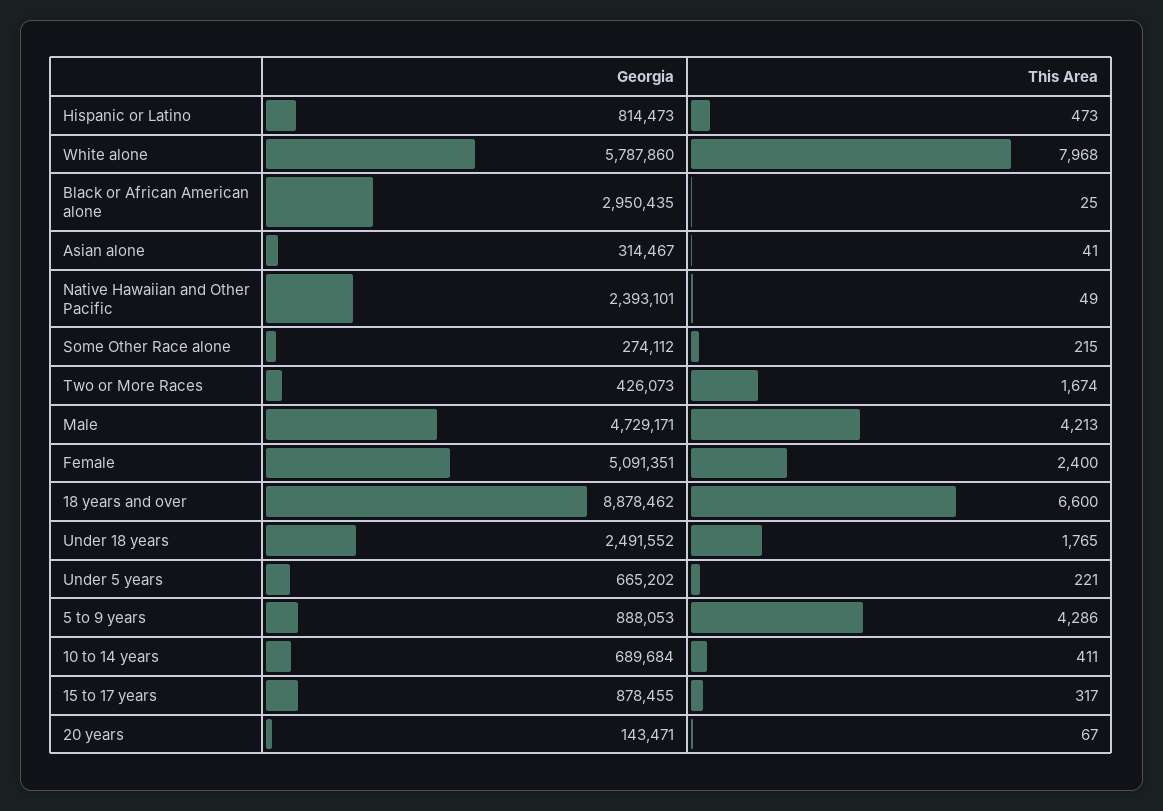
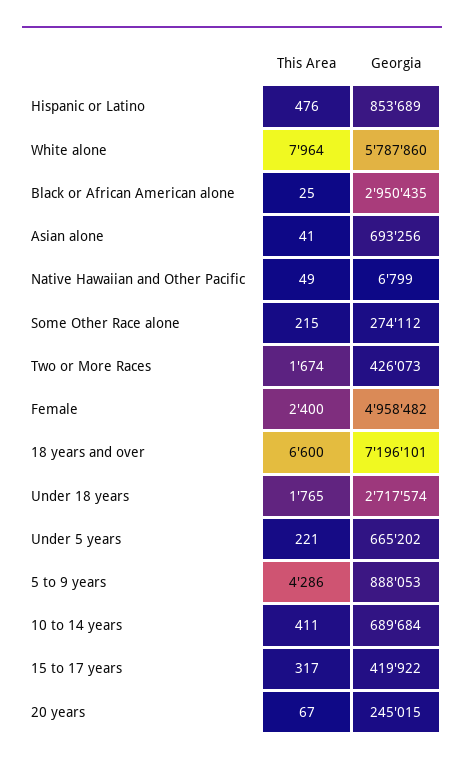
Georgia, Hispanic or Latino: 814473 -> 853689
This Area, Hispanic or Latino: 473 -> 476
This Area, White alone: 7968 -> 7964
Georgia, Asian alone: 314467 -> 693256
Georgia, Native Hawaiian and Other Pacific: 2393101 -> 6799
Georgia, Male: 4729171 -> none
This Area, Male: 4213 -> none
Georgia, Female: 5091351 -> 4958482
Georgia, 18 years and over: 8878462 -> 7196101
Georgia, Under 18 years: 2491552 -> 2717574
Georgia, 15 to 17 years: 878455 -> 419922
Georgia, 20 years: 143471 -> 245015

